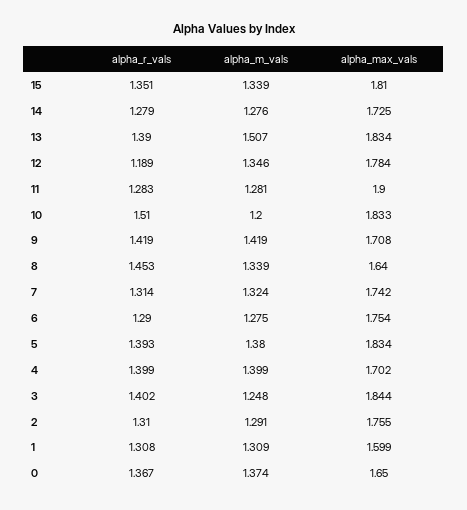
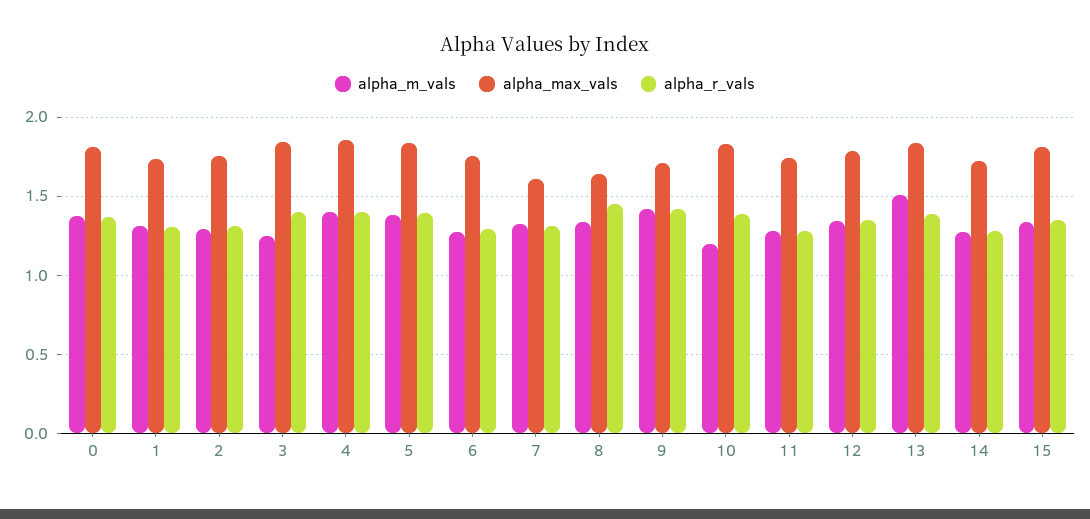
alpha_r_vals, 12: 1.189 -> 1.35
alpha_max_vals, 11: 1.9 -> 1.75
alpha_r_vals, 10: 1.51 -> 1.4
alpha_max_vals, 7: 1.742 -> 1.6
alpha_max_vals, 4: 1.702 -> 1.85
alpha_max_vals, 1: 1.599 -> 1.75
alpha_max_vals, 0: 1.65 -> 1.8

